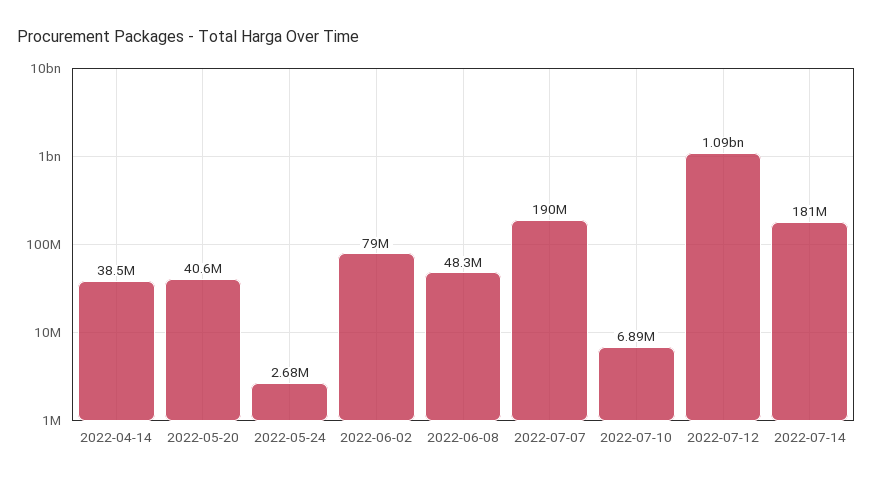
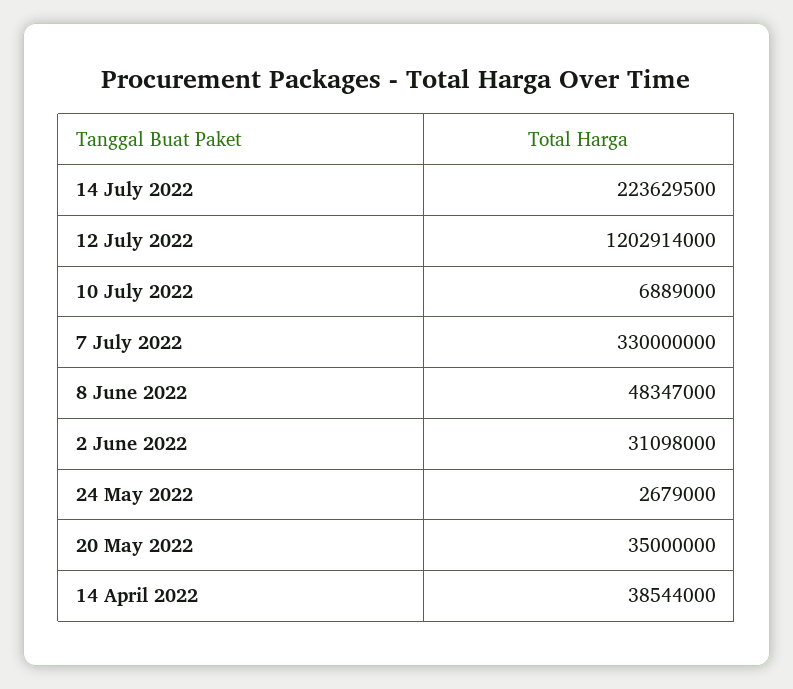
2022-05-20: 40600000 -> 35000000
2022-06-02: 79000000 -> 31098000
2022-07-07: 190000000 -> 330000000
2022-07-12: 1090000000 -> 1202914000
2022-07-14: 181000000 -> 223629500

